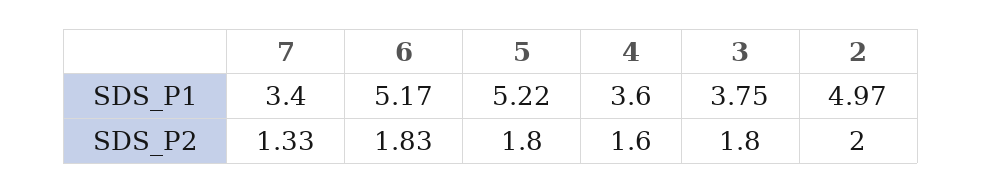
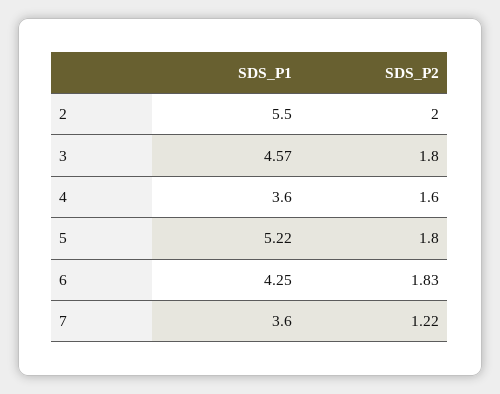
7, SDS_P1: 3.4 -> 3.6
6, SDS_P1: 5.17 -> 4.25
3, SDS_P1: 3.75 -> 4.57
2, SDS_P1: 4.97 -> 5.5
7, SDS_P2: 1.33 -> 1.22

